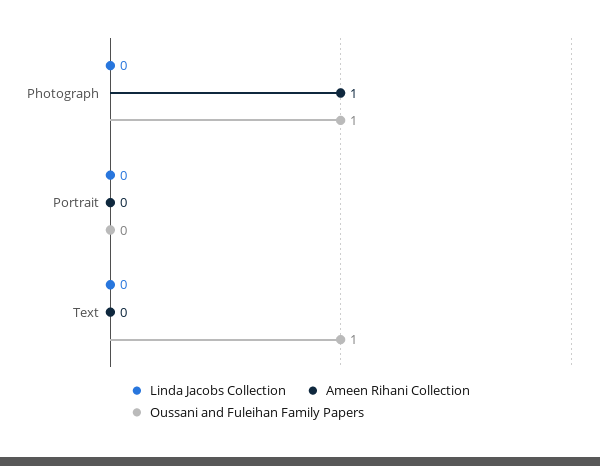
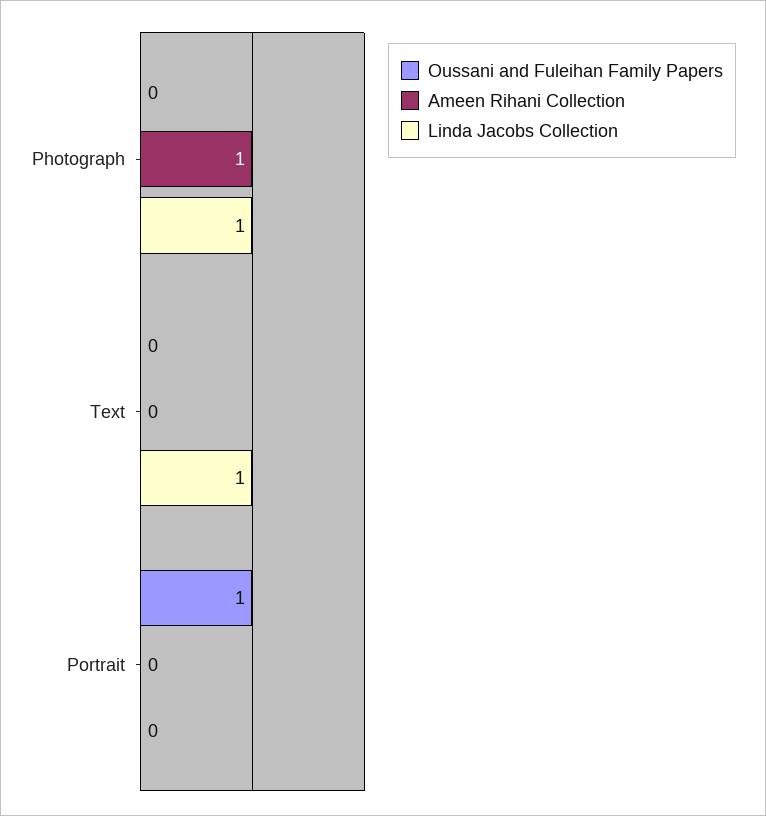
Linda Jacobs Collection, Photograph: 0 -> 1
Oussani and Fuleihan Family Papers, Photograph: 1 -> 0
Oussani and Fuleihan Family Papers, Portrait: 0 -> 1
Linda Jacobs Collection, Text: 0 -> 1
Oussani and Fuleihan Family Papers, Text: 1 -> 0

